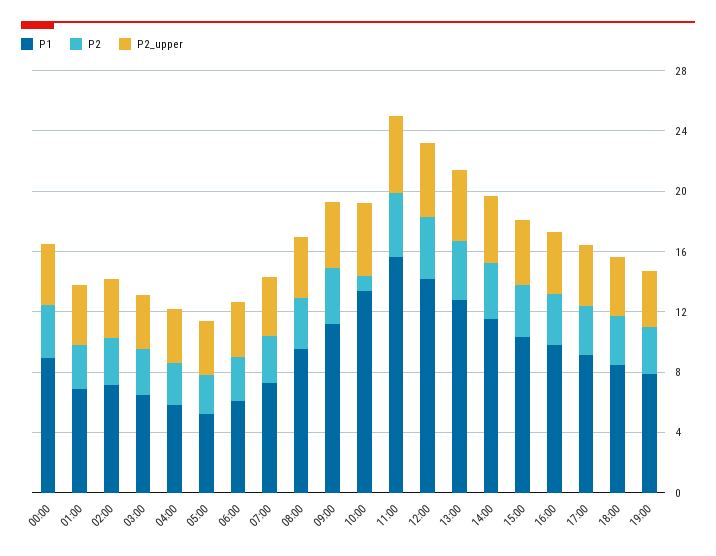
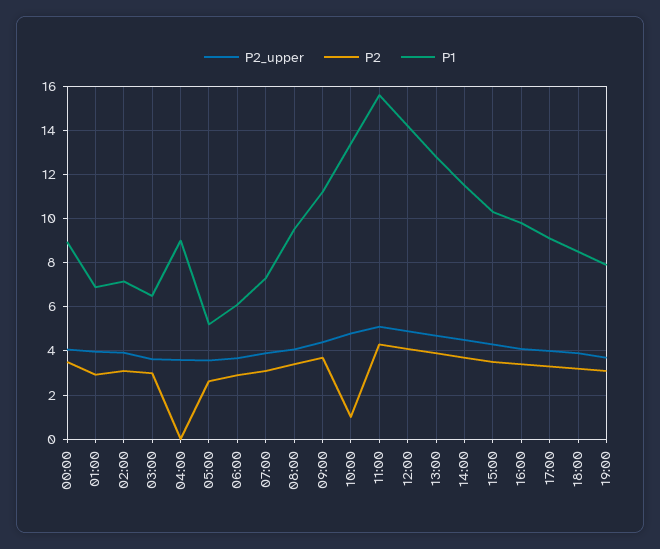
P1, 04:00: 6 -> 9
P2, 04:00: 3 -> 0

